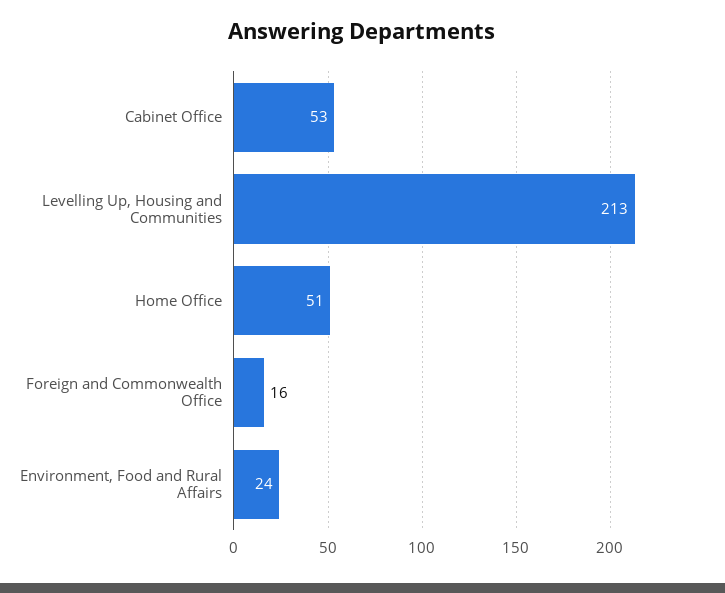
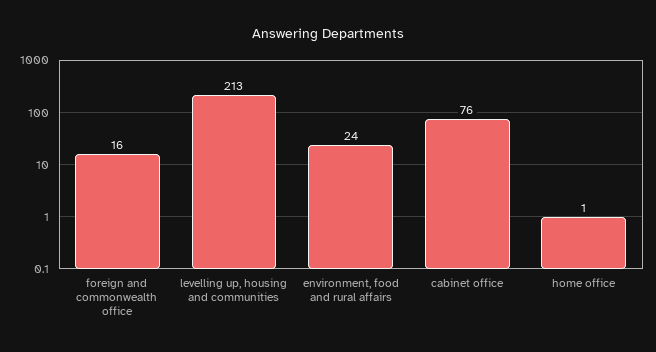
Cabinet Office: 53 -> 76
Home Office: 51 -> 1

